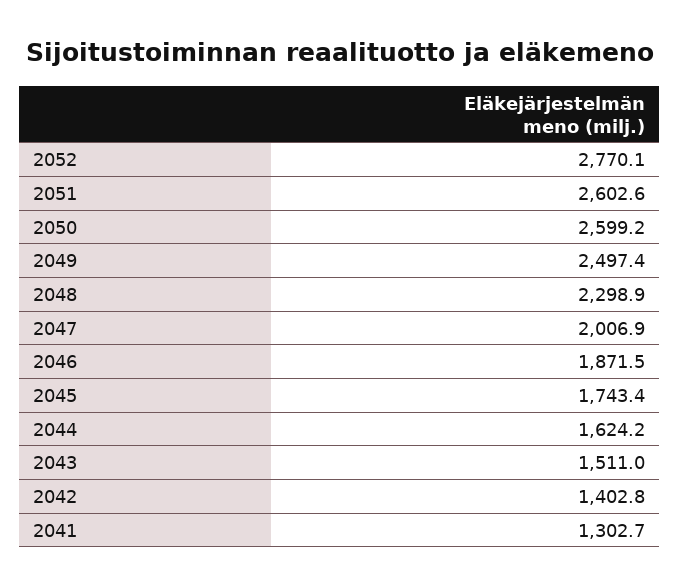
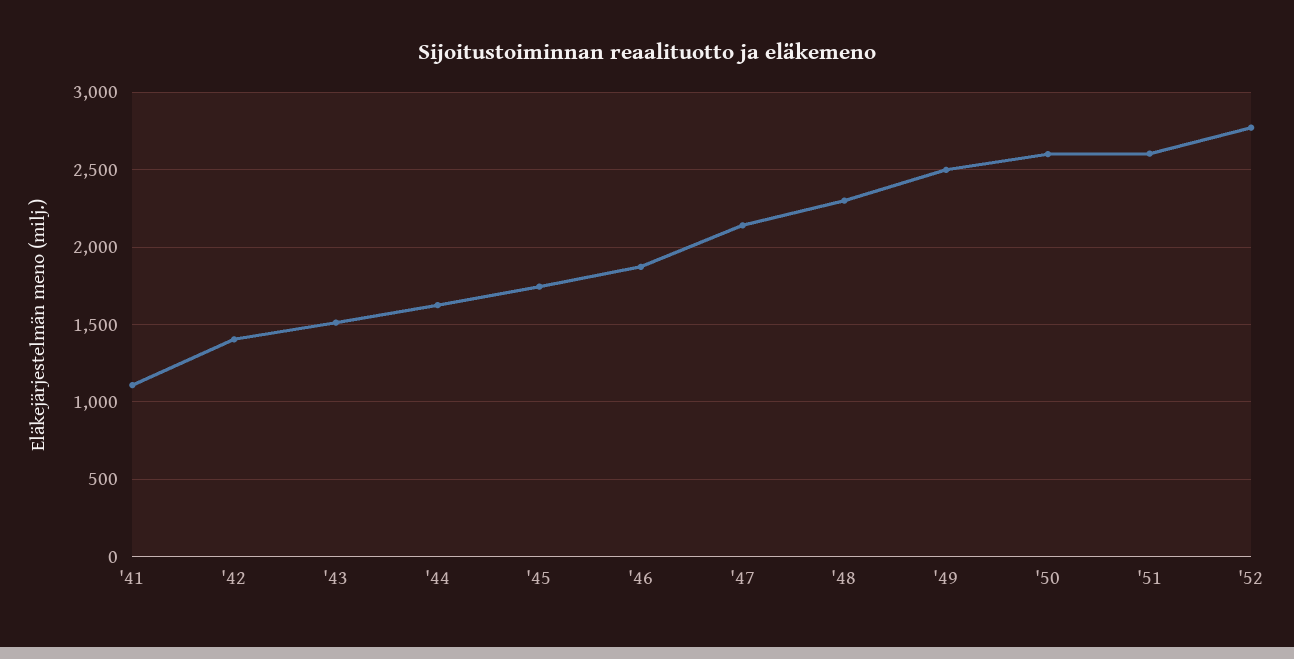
2047: 2006.9 -> 2150
2041: 1302.7 -> 1100

